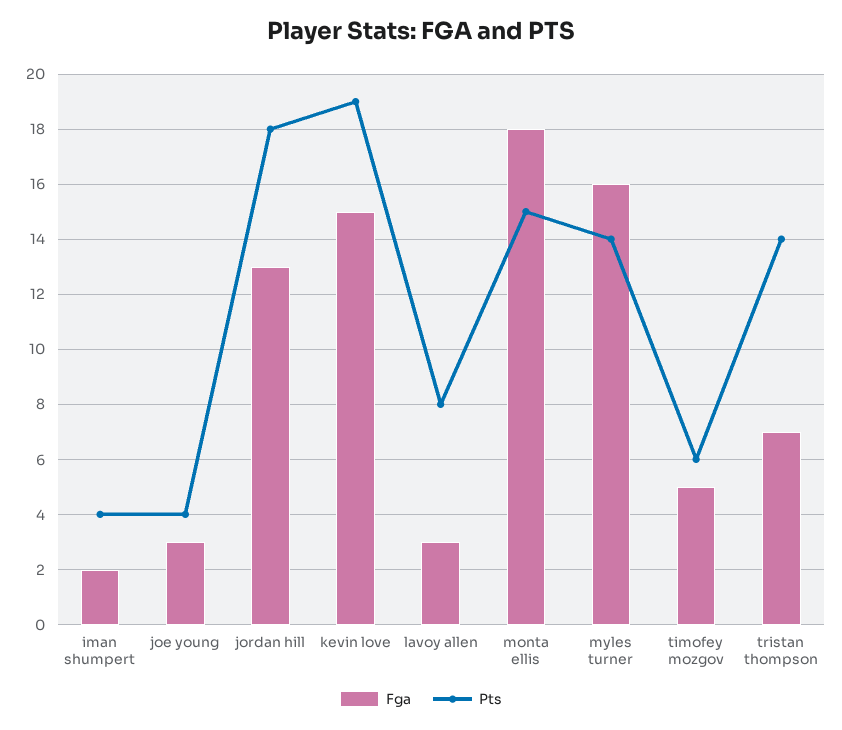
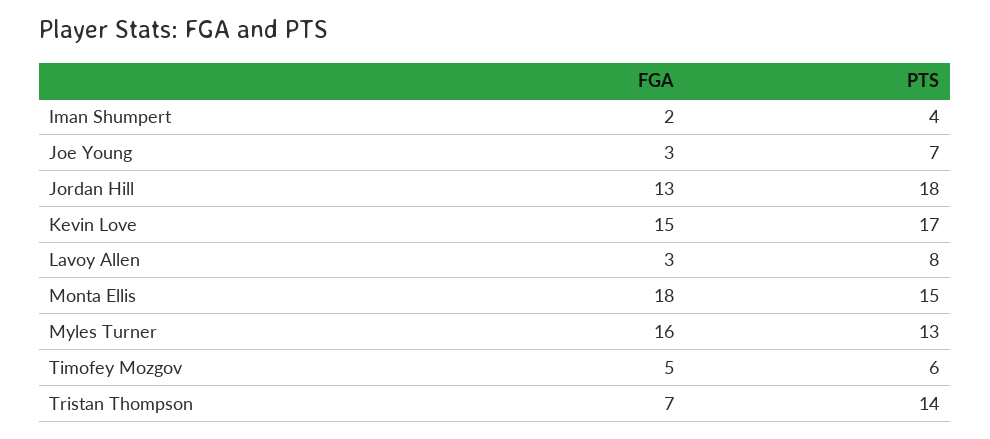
Pts, joe young: 4 -> 7
Pts, kevin love: 19 -> 17
Pts, myles turner: 14 -> 13

